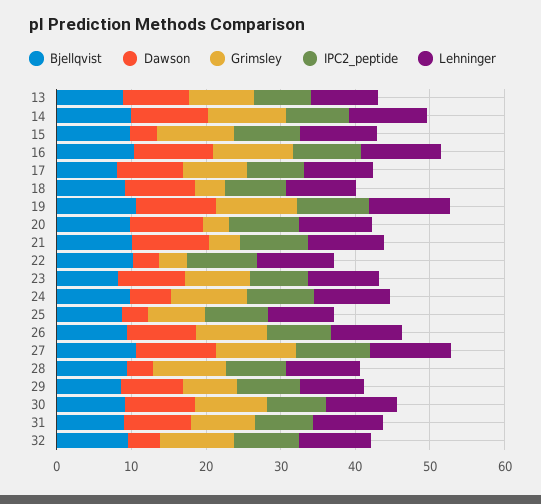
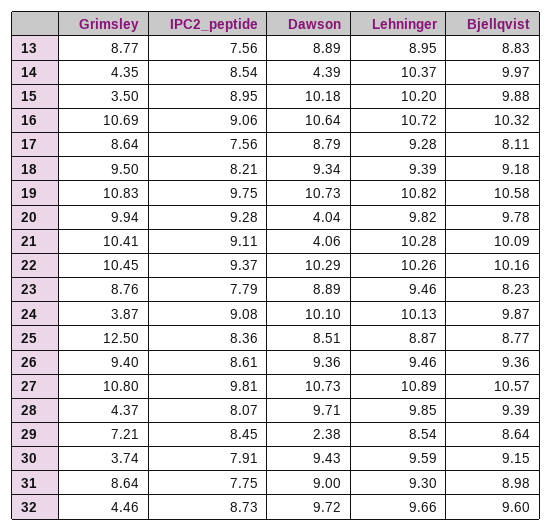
Dawson, 14: 10 -> 4.39
Grimsley, 14: 10 -> 4.35
Dawson, 15: 4 -> 10.18
Grimsley, 15: 10 -> 3.5
Grimsley, 18: 4 -> 9.5
Dawson, 20: 10 -> 4.04
Grimsley, 20: 4 -> 9.94
Dawson, 21: 10 -> 4.06
Grimsley, 21: 4 -> 10.41
Dawson, 22: 4 -> 10.29
Grimsley, 22: 4 -> 10.45
Dawson, 24: 6 -> 10.1
Grimsley, 24: 10 -> 3.87
Dawson, 25: 4 -> 8.51
Grimsley, 25: 8 -> 12.5
Dawson, 28: 4 -> 9.71
Grimsley, 28: 10 -> 4.37
Dawson, 29: 8 -> 2.38
Grimsley, 30: 10 -> 3.74
Dawson, 32: 4 -> 9.72
Grimsley, 32: 10 -> 4.46

